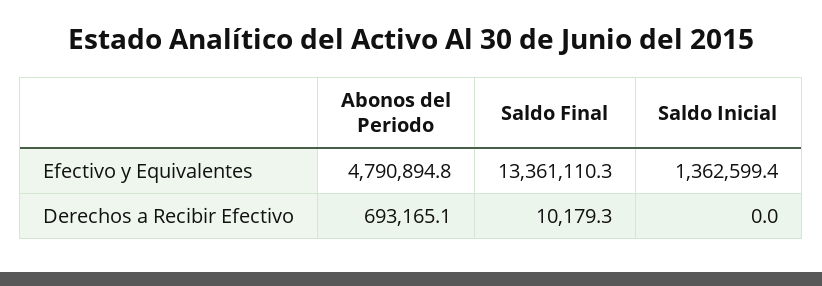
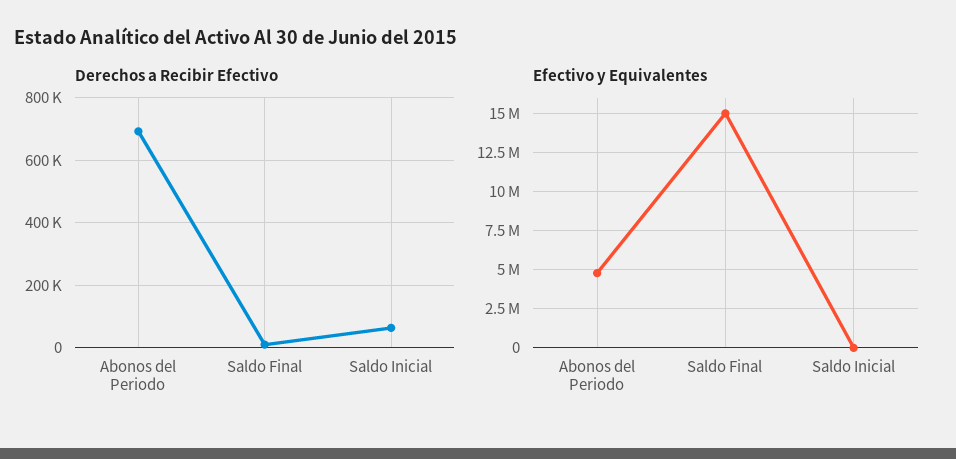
Efectivo y Equivalentes, Saldo Final: 13361110.3 -> 15000000
Efectivo y Equivalentes, Saldo Inicial: 1362599.4 -> 0
Derechos a Recibir Efectivo, Saldo Inicial: 0 -> 60000

